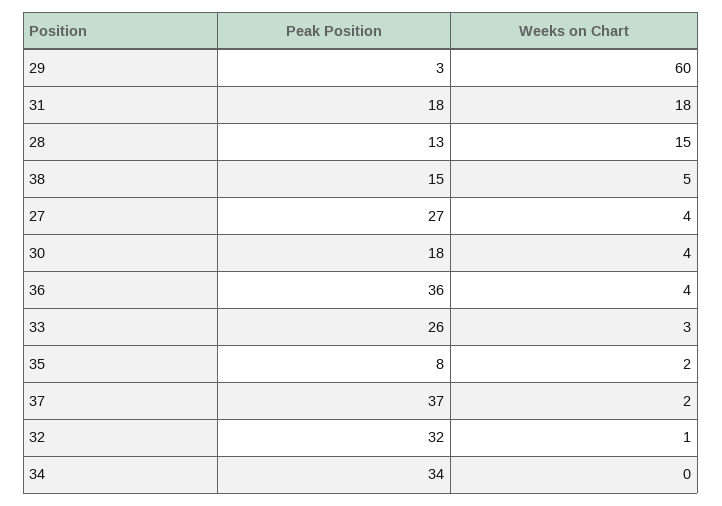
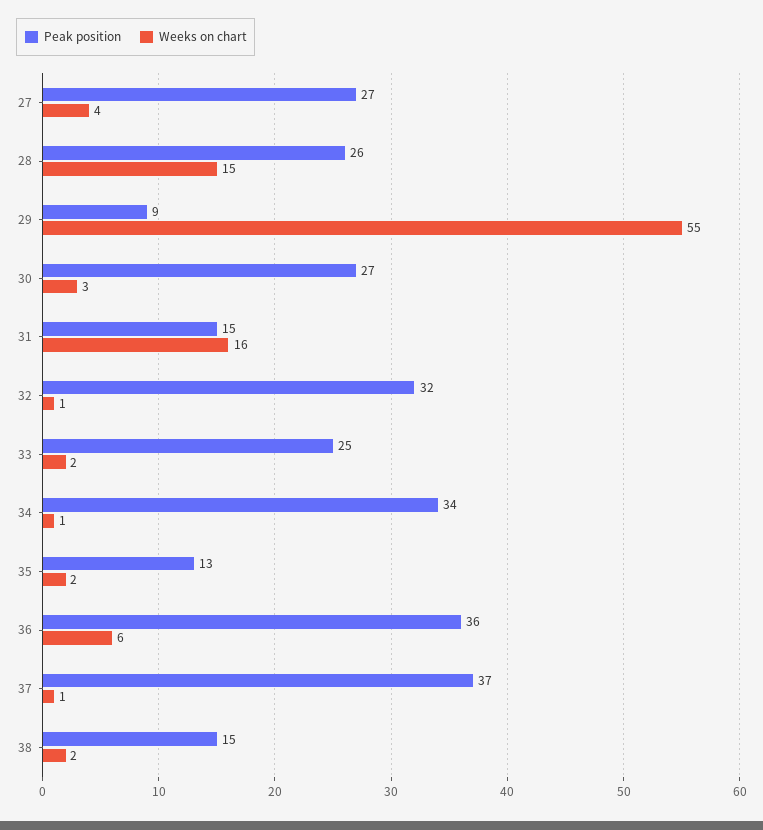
Peak Position, 29: 3 -> 9
Weeks on Chart, 29: 60 -> 55
Peak Position, 31: 18 -> 15
Weeks on Chart, 31: 18 -> 16
Peak Position, 28: 13 -> 26
Weeks on Chart, 38: 5 -> 2
Peak Position, 30: 18 -> 27
Weeks on Chart, 30: 4 -> 3
Weeks on Chart, 36: 4 -> 6
Peak Position, 33: 26 -> 25
Weeks on Chart, 33: 3 -> 2
Peak Position, 35: 8 -> 13
Weeks on Chart, 37: 2 -> 1
Weeks on Chart, 34: 0 -> 1

